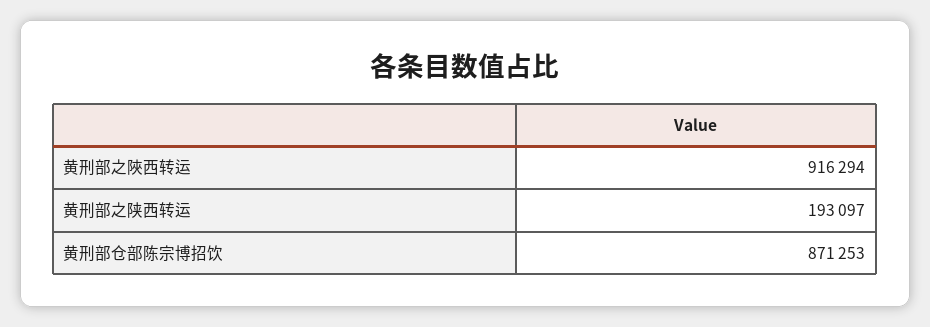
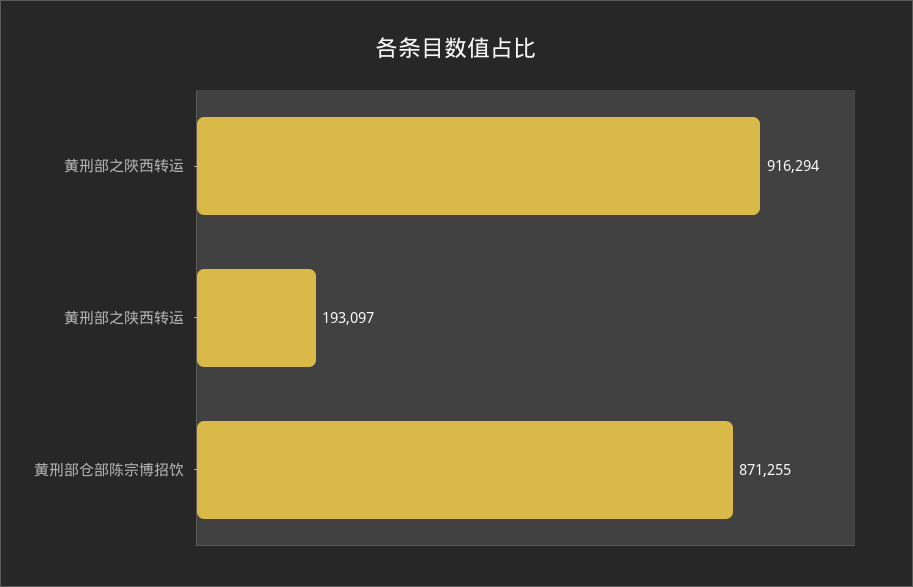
黄刑部仓部陈宗博招饮: 871253 -> 871255

